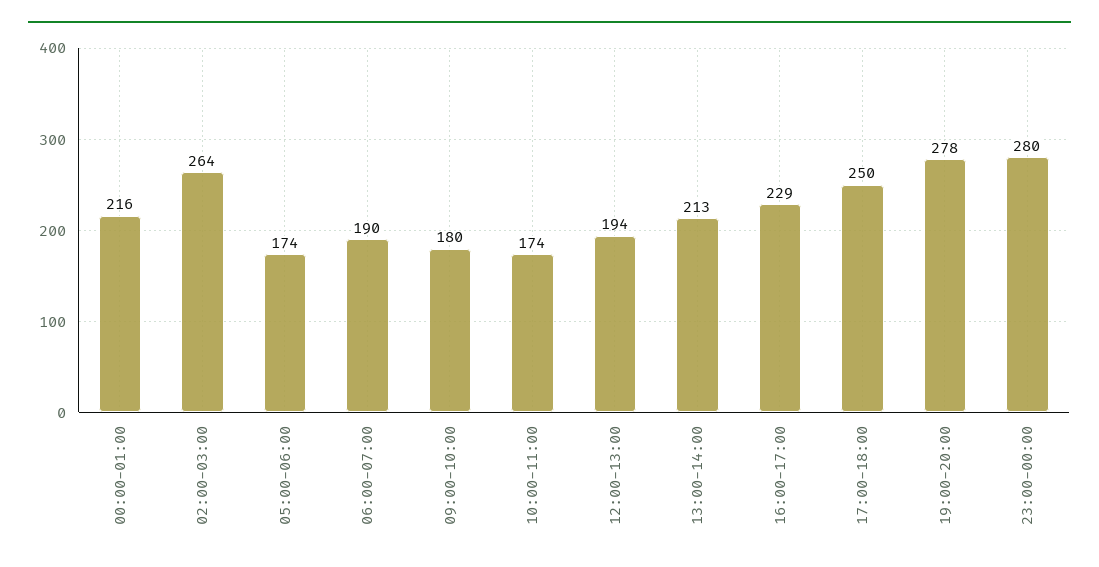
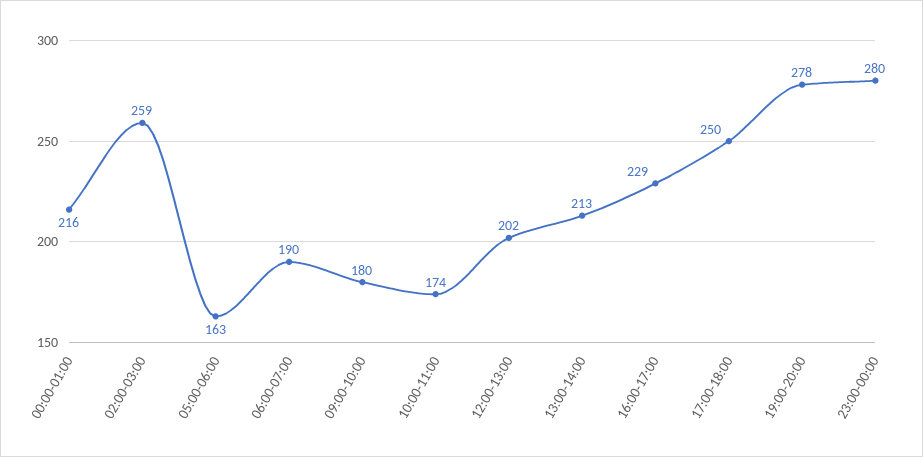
02:00-03:00: 264 -> 259
05:00-06:00: 174 -> 163
12:00-13:00: 194 -> 202

